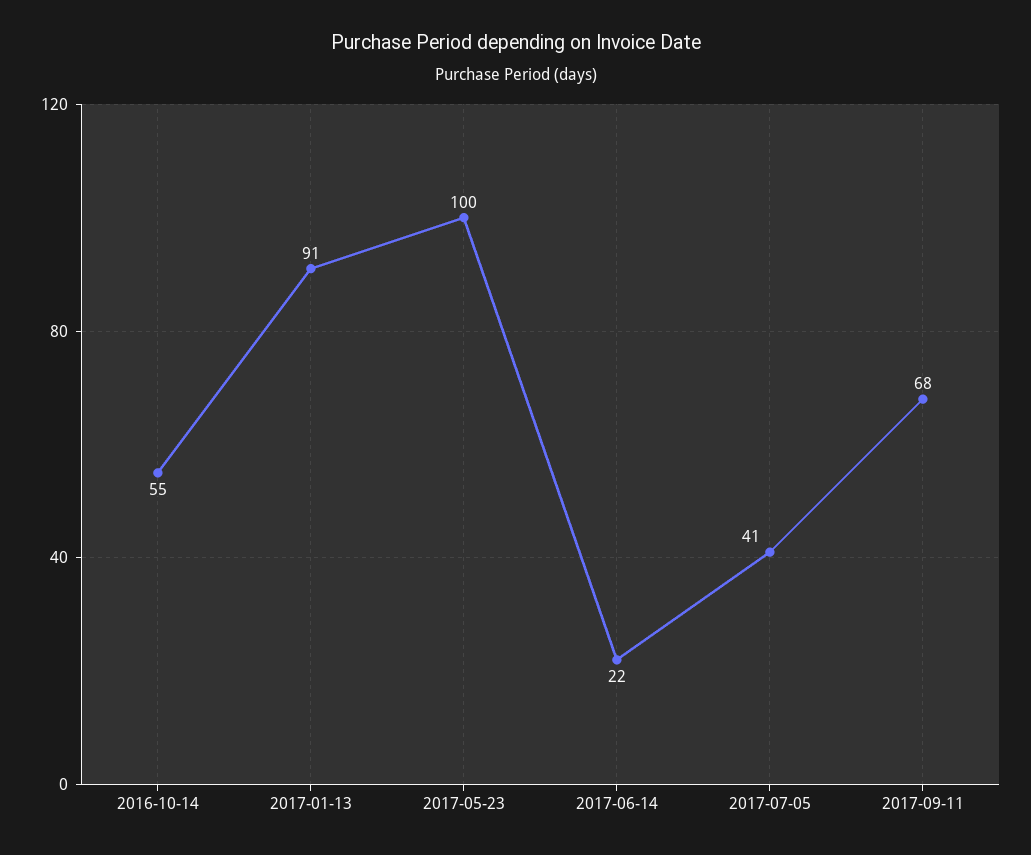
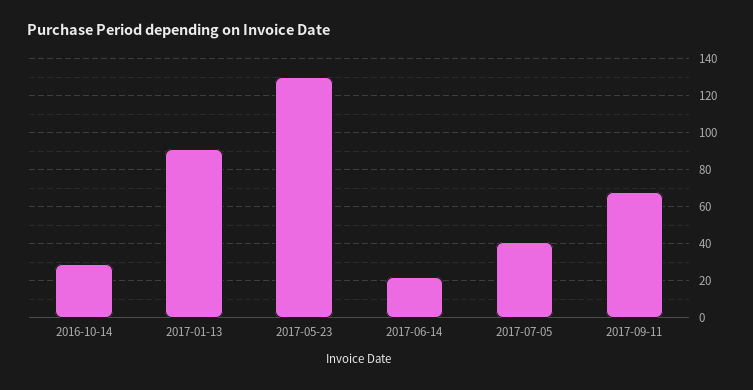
2016-10-14: 55 -> 30
2017-05-23: 100 -> 130

